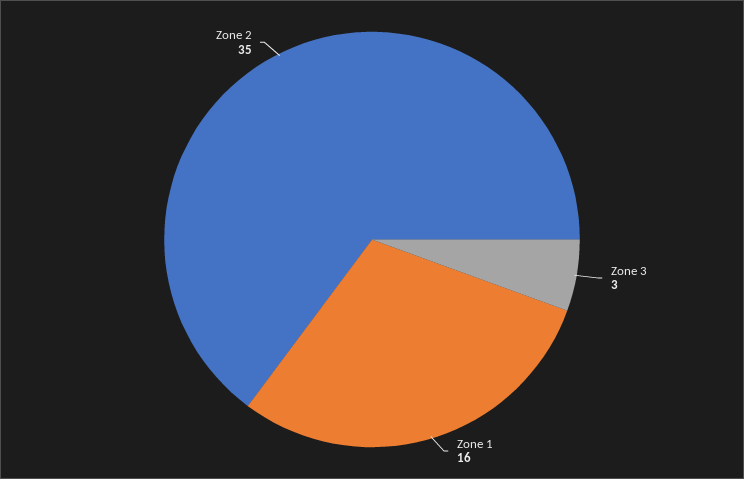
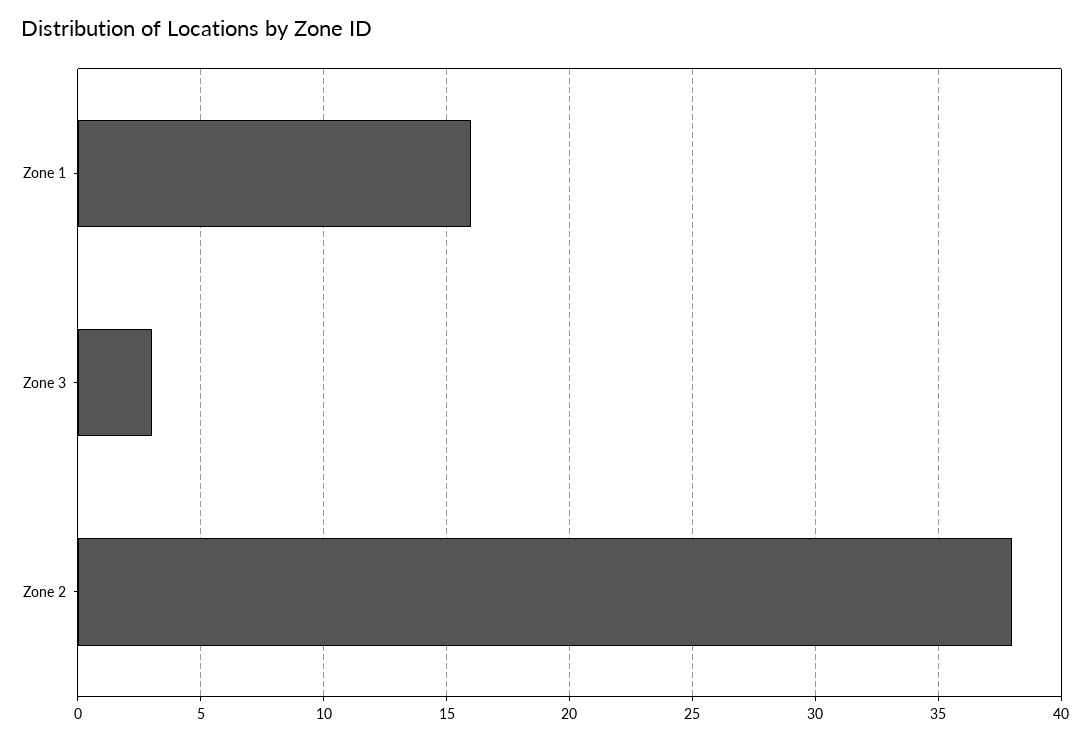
Zone 2: 35 -> 38

